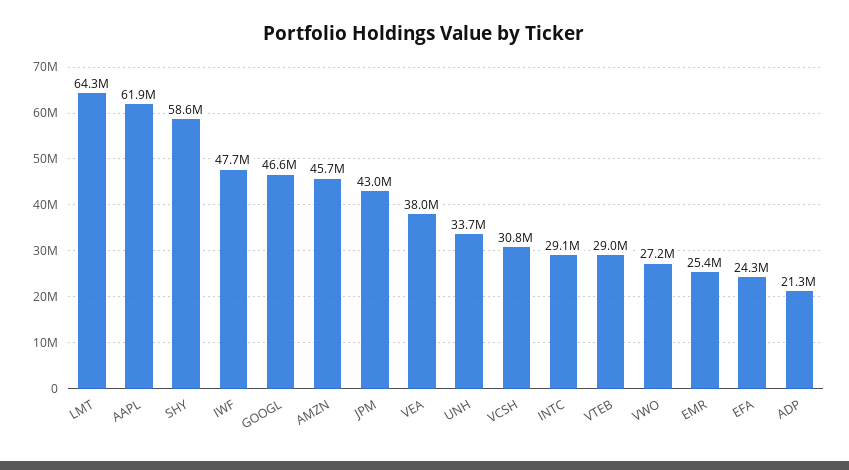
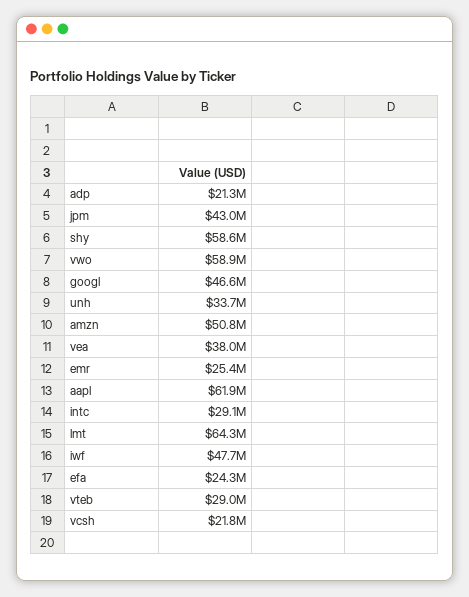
AMZN: 45700000 -> 50800000
VCSH: 30800000 -> 21800000
VWO: 27200000 -> 58900000

